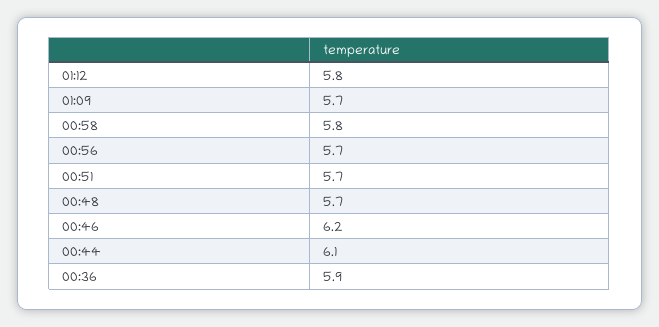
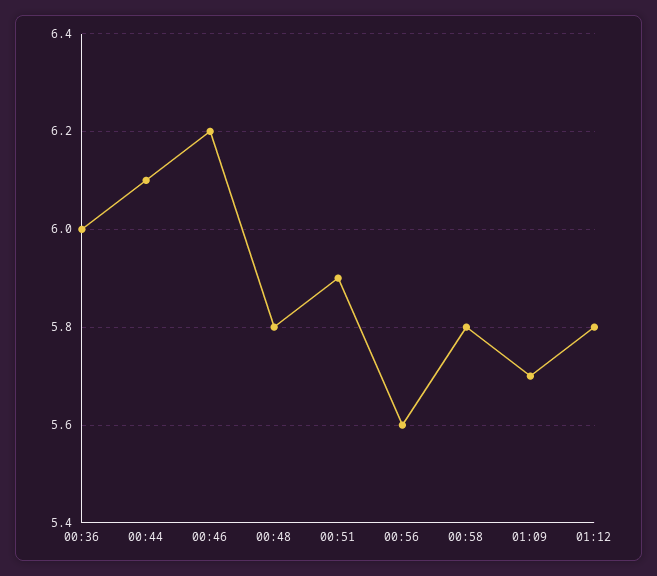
00:56: 5.7 -> 5.6
00:51: 5.7 -> 5.9
00:48: 5.7 -> 5.8
00:36: 5.9 -> 6

